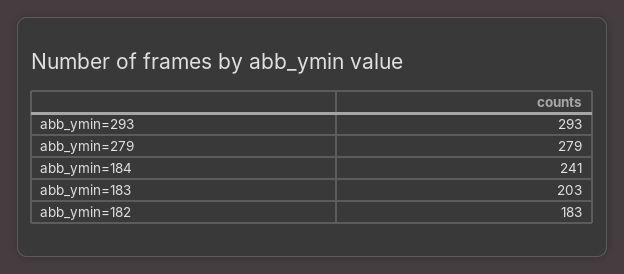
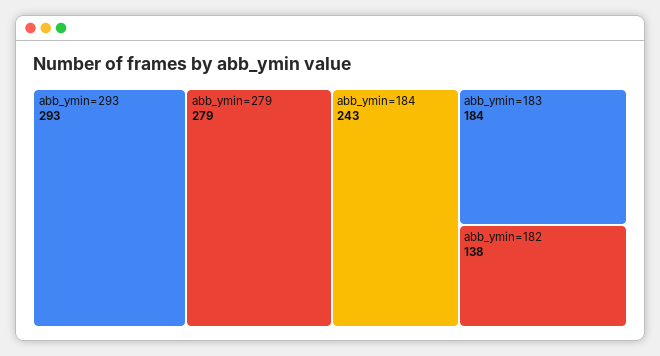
abb_ymin=184: 241 -> 243
abb_ymin=183: 203 -> 184
abb_ymin=182: 183 -> 138

